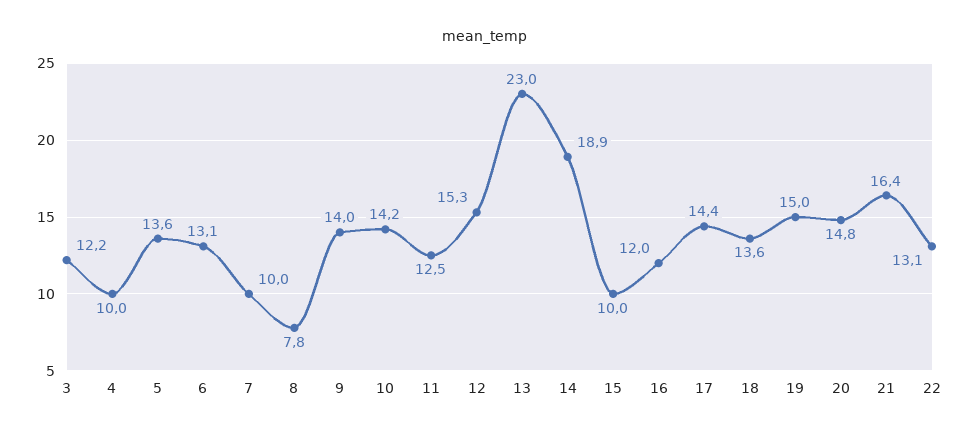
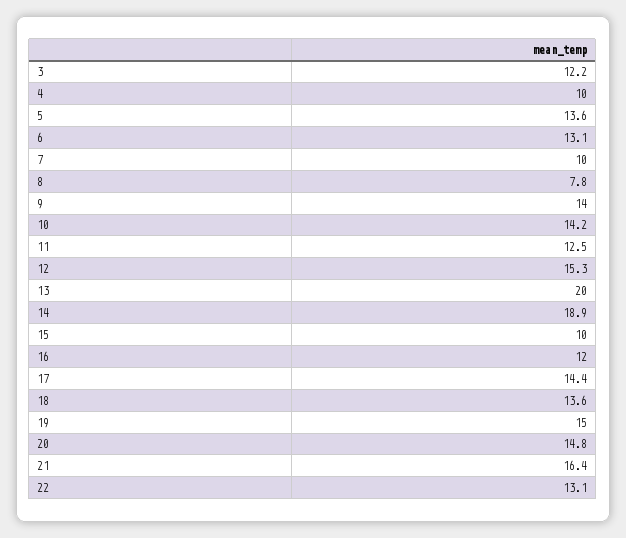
13: 23 -> 20

